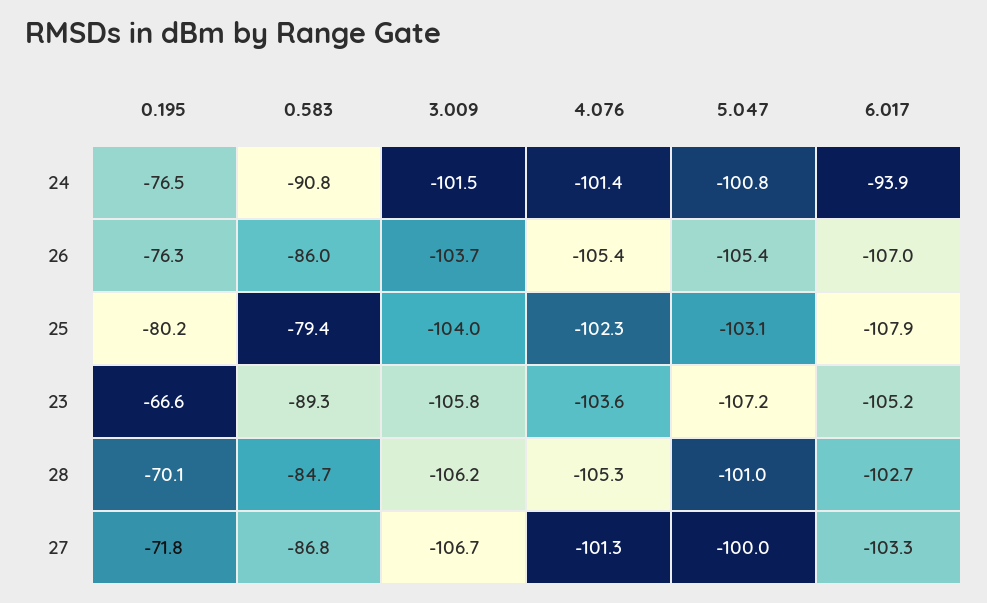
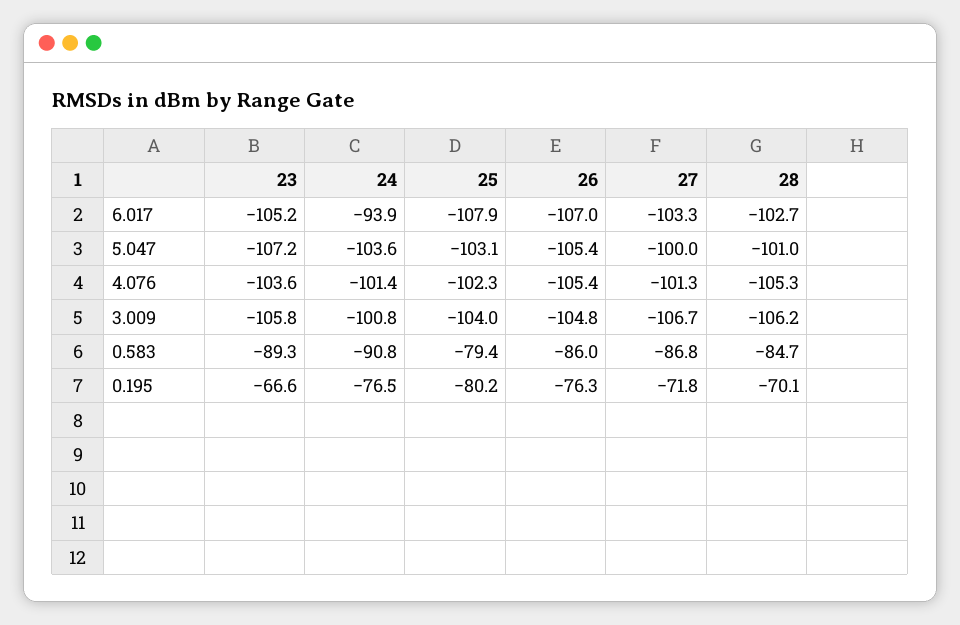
3.009, 24: -101.5 -> -100.8
5.047, 24: -100.8 -> -103.6
3.009, 26: -103.7 -> -104.8

